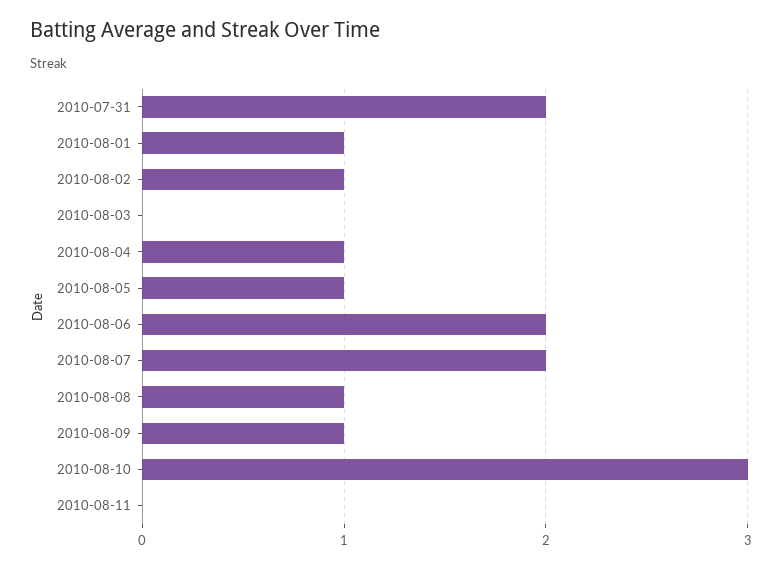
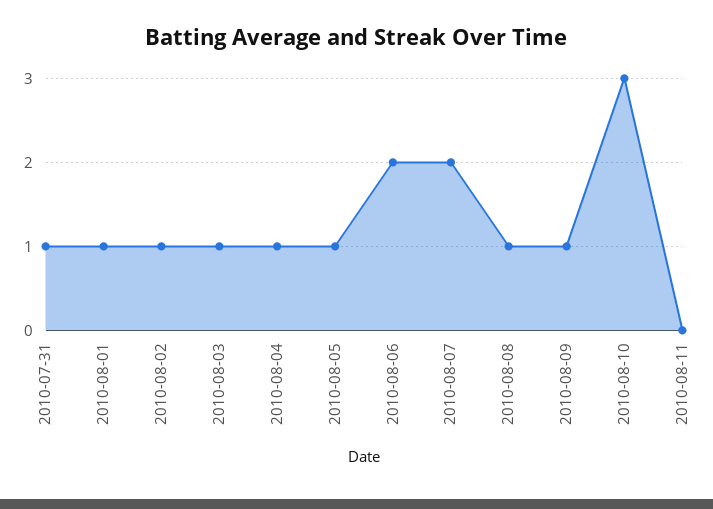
2010-07-31: 2 -> 1
2010-08-03: 0 -> 1

